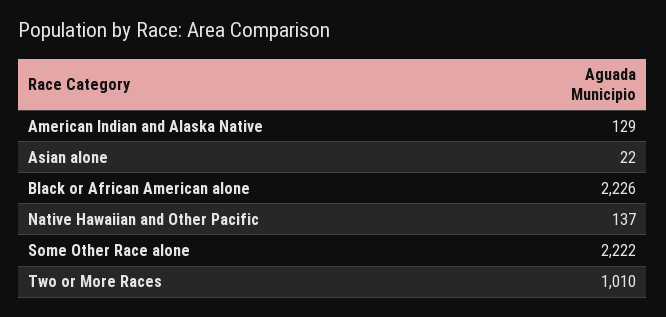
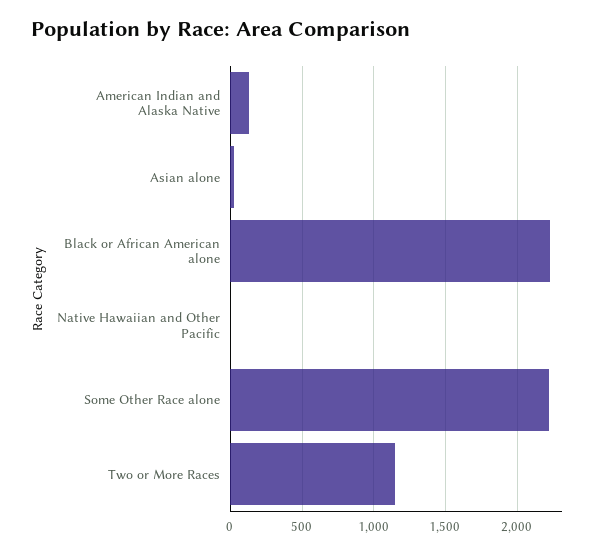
Native Hawaiian and Other Pacific: 137 -> 0
Two or More Races: 1010 -> 1150

